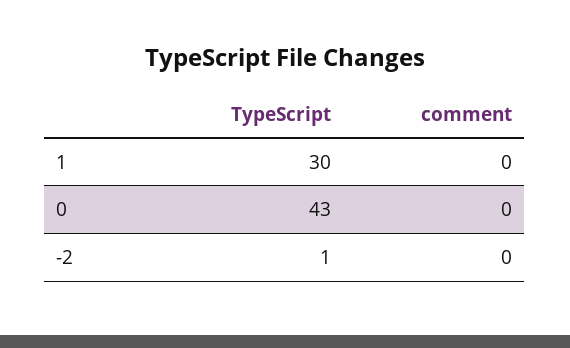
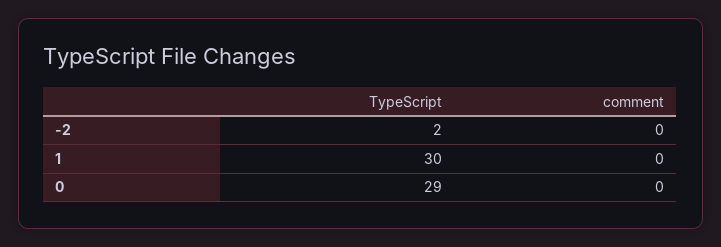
TypeScript, 0: 43 -> 29
TypeScript, -2: 1 -> 2

